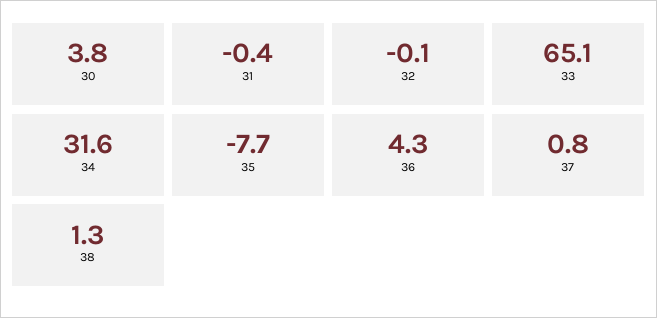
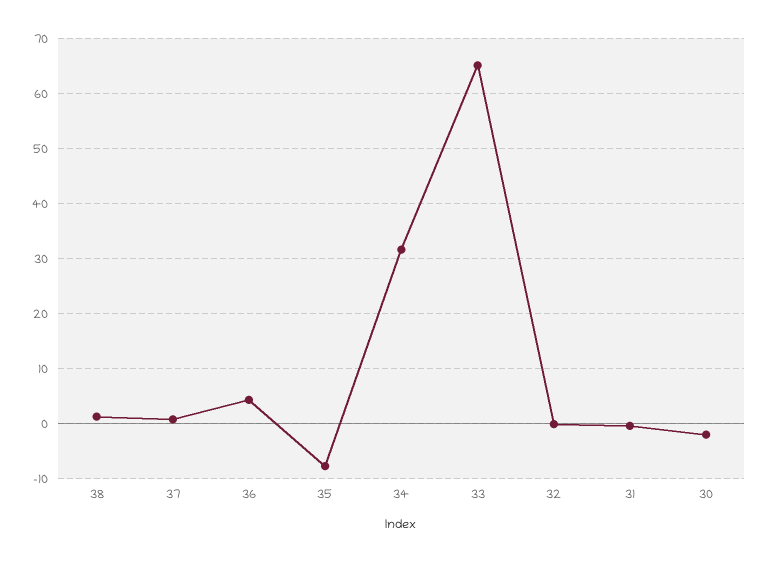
30: 3.8 -> -2

